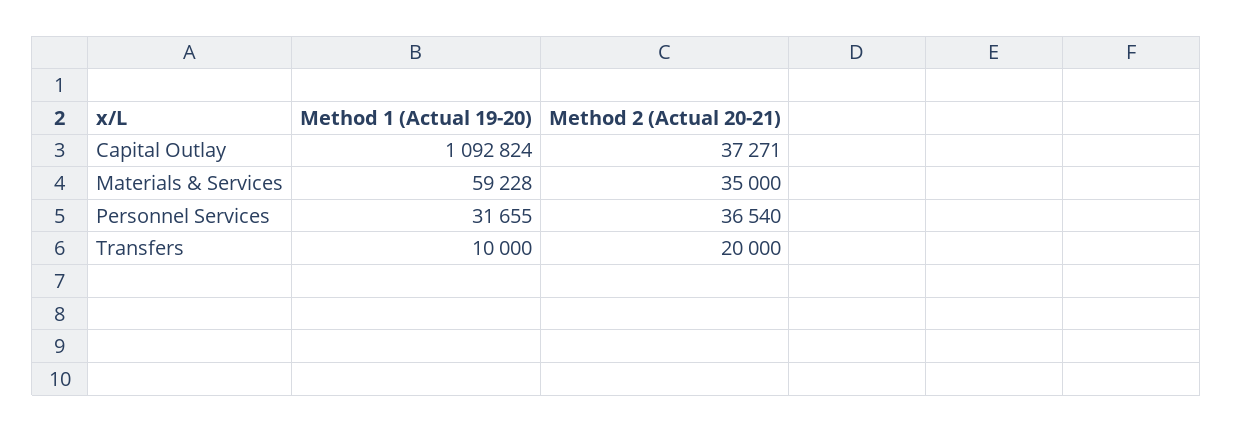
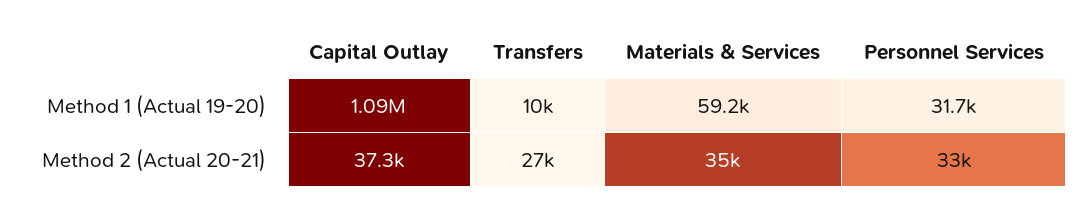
Method 2 (Actual 20-21), Personnel Services: 36540 -> 33000
Method 2 (Actual 20-21), Transfers: 20000 -> 27000

